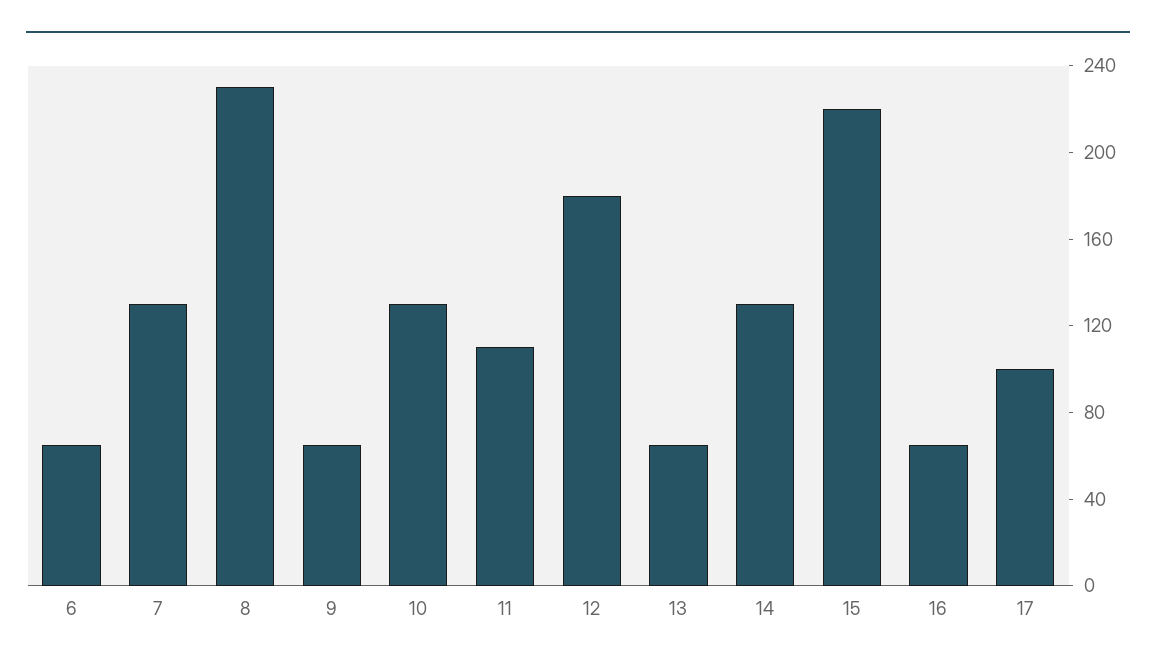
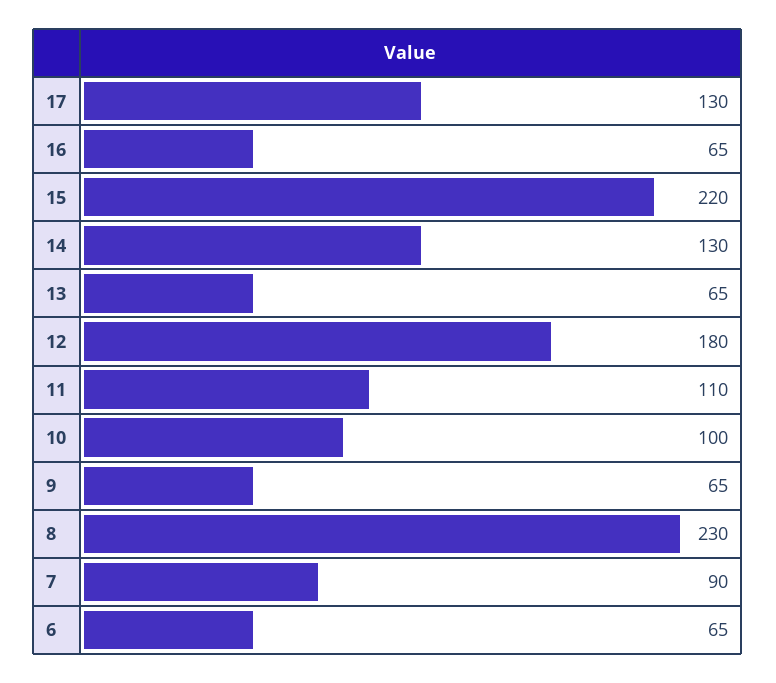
7: 130 -> 90
10: 130 -> 100
17: 100 -> 130

